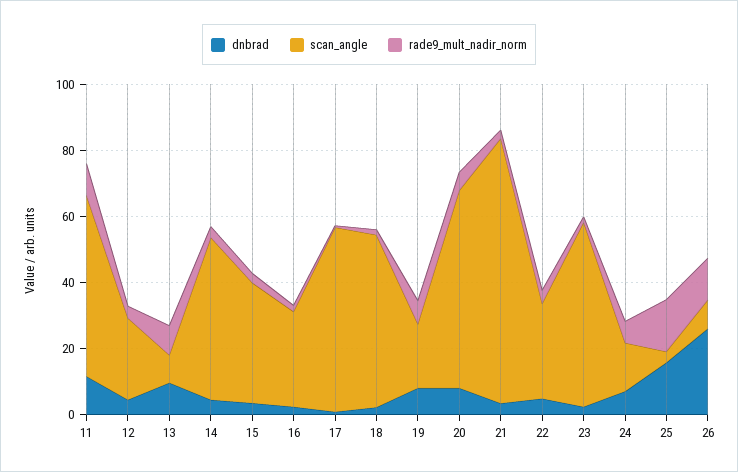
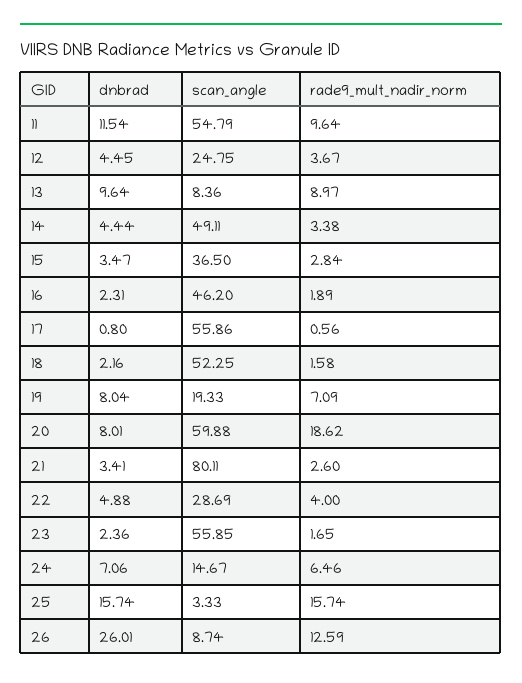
scan_angle, 16: 30 -> 46.2
rade9_mult_nadir_norm, 20: 5 -> 18.62

